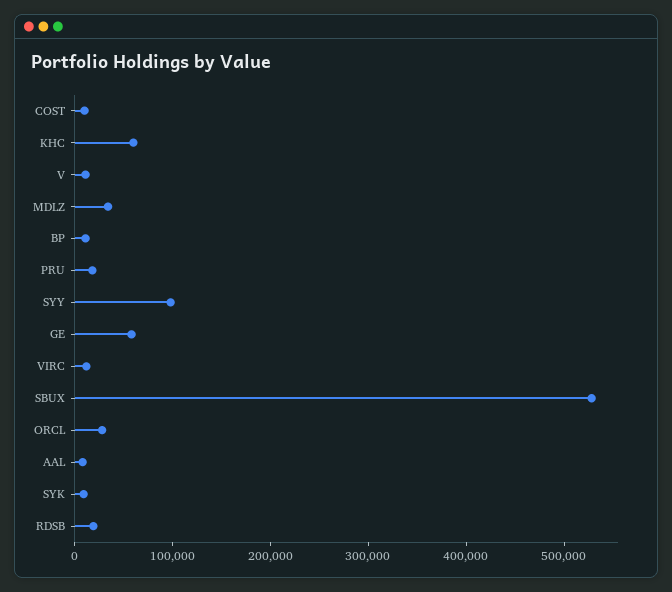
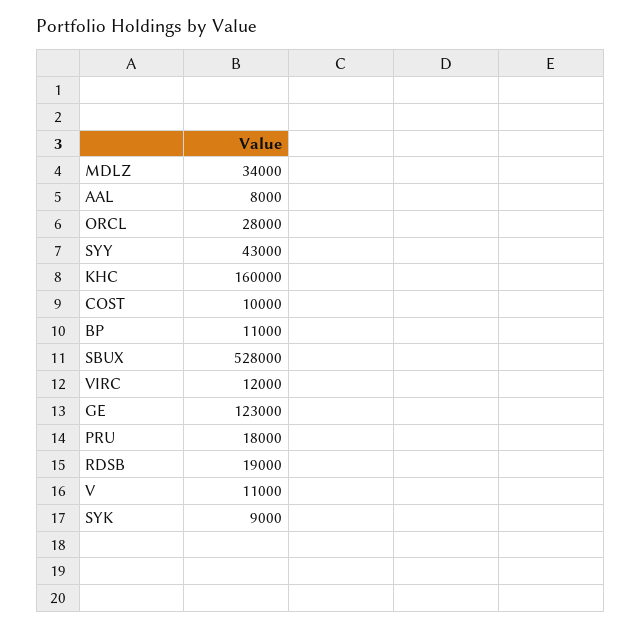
KHC: 60000 -> 160000
SYY: 100000 -> 43000
GE: 60000 -> 123000

